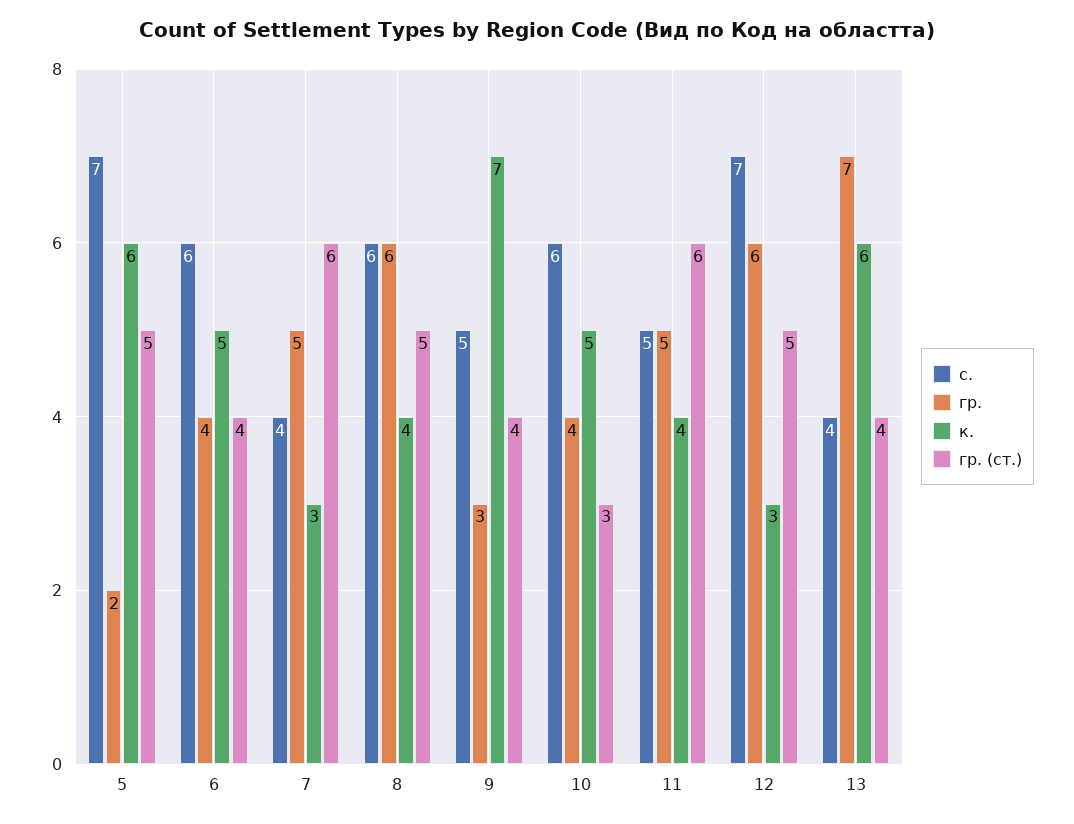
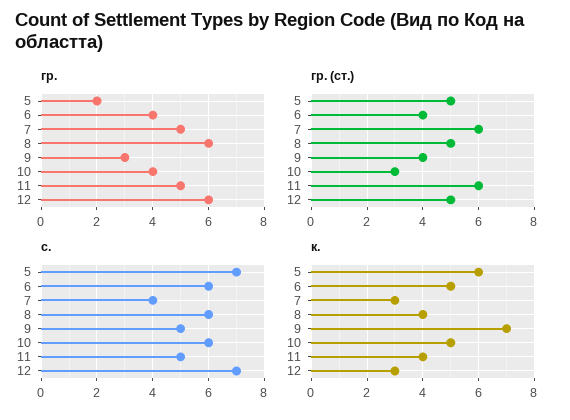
с., 13: 4 -> none
гр., 13: 7 -> none
к., 13: 6 -> none
гр. (ст.), 13: 4 -> none

